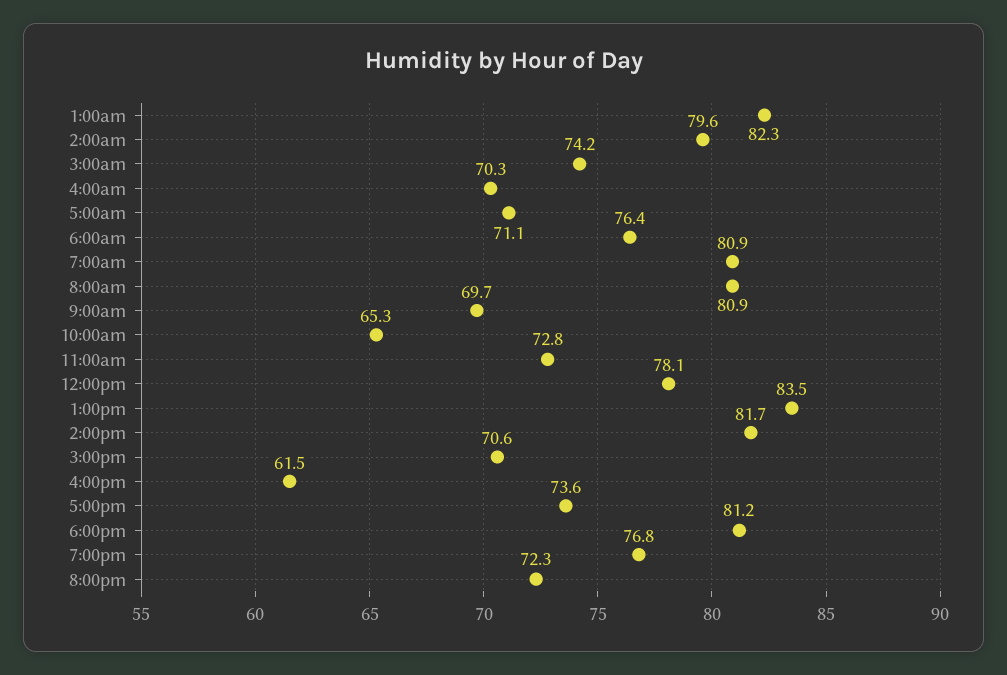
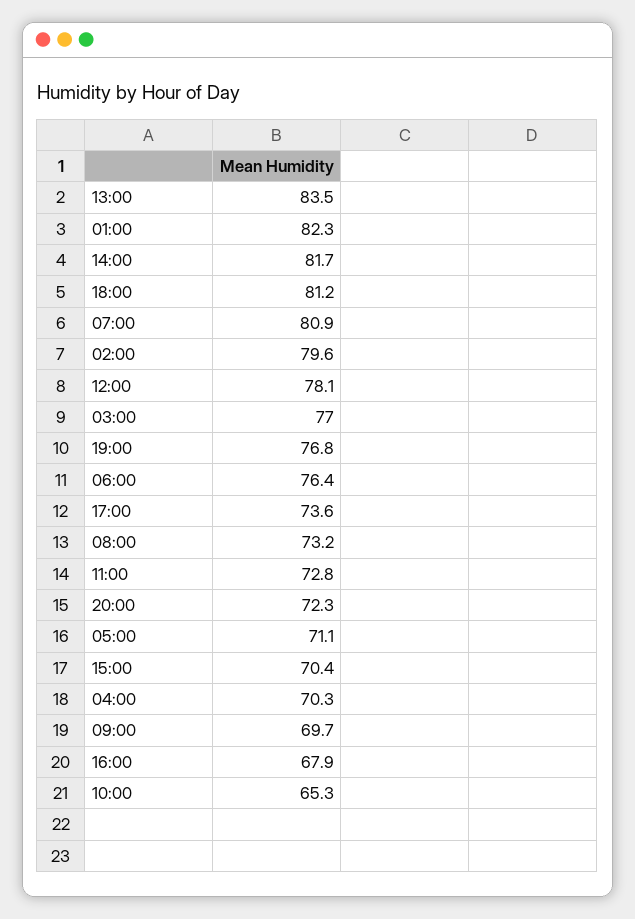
3:00am: 74.2 -> 77
8:00am: 80.9 -> 73.2
3:00pm: 70.6 -> 70.4
4:00pm: 61.5 -> 67.9

